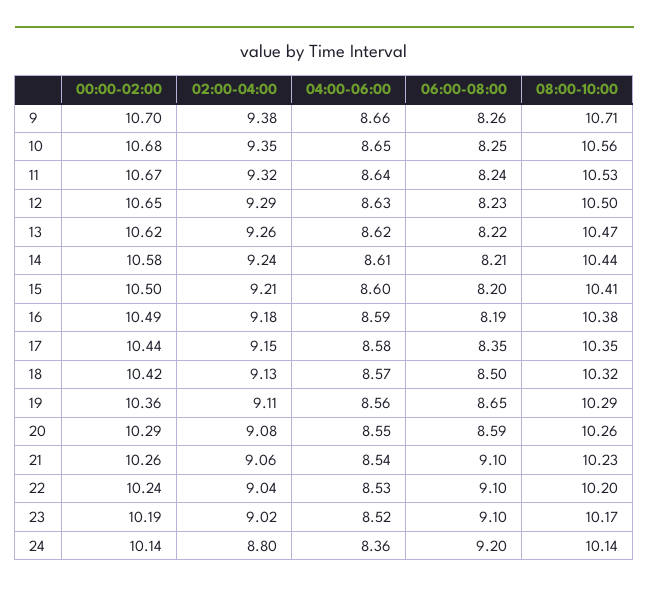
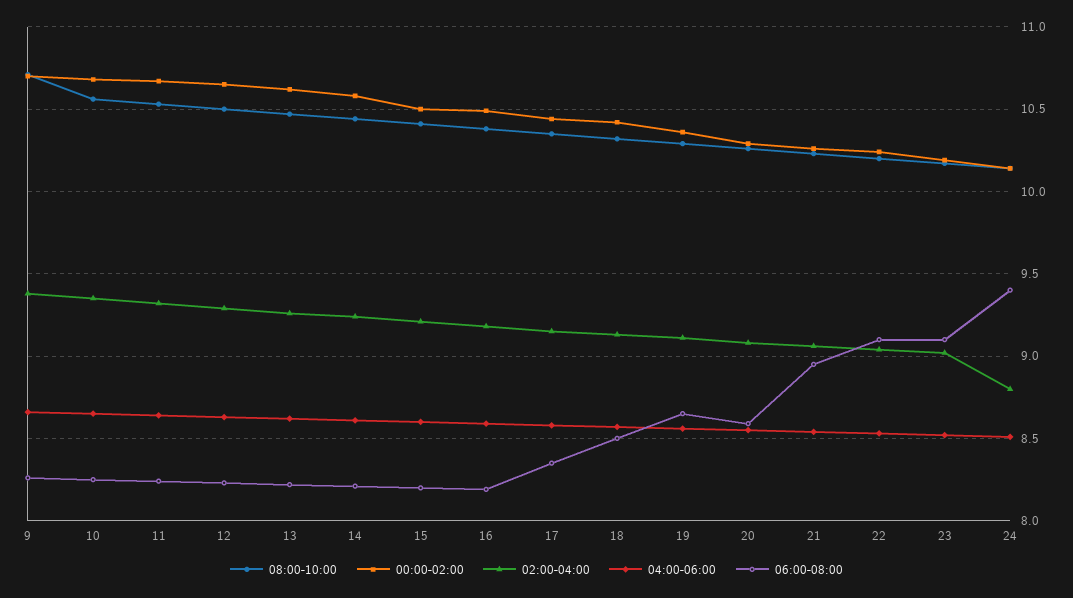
06:00-08:00, 21: 9.1 -> 8.95
04:00-06:00, 24: 8.36 -> 8.5
06:00-08:00, 24: 9.2 -> 9.4

